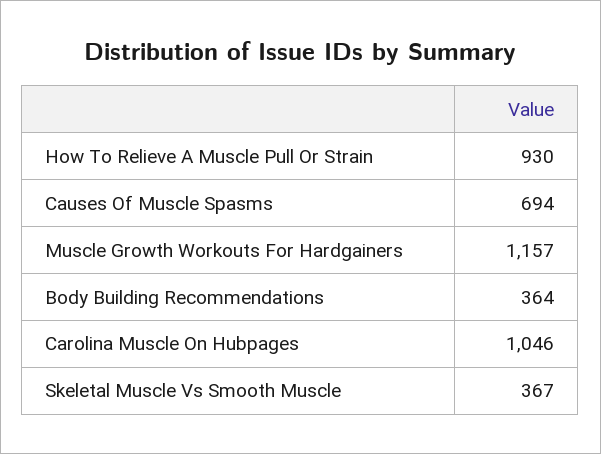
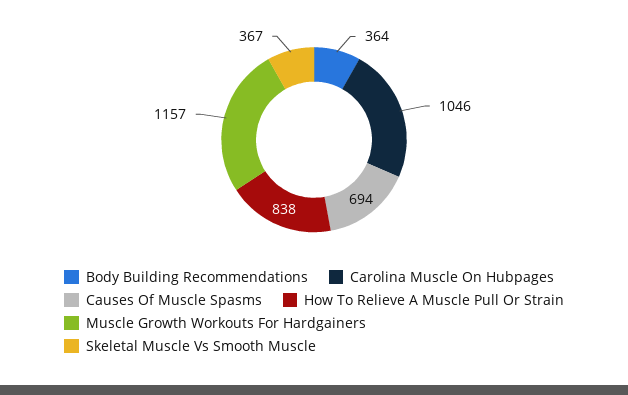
How To Relieve A Muscle Pull Or Strain: 930 -> 838

